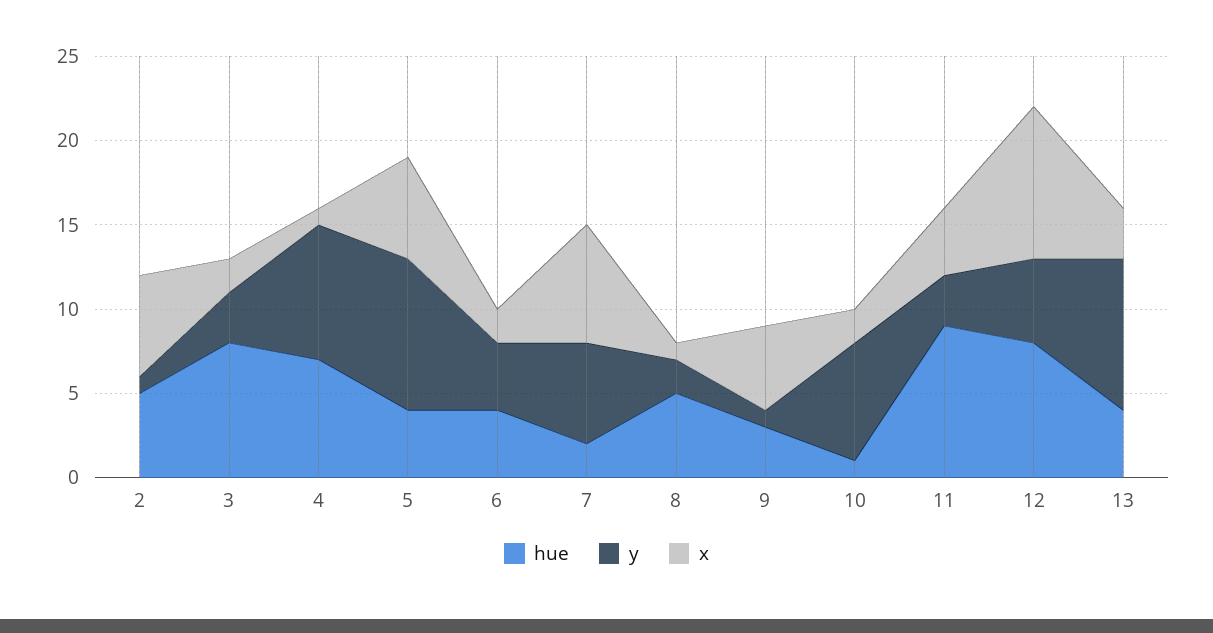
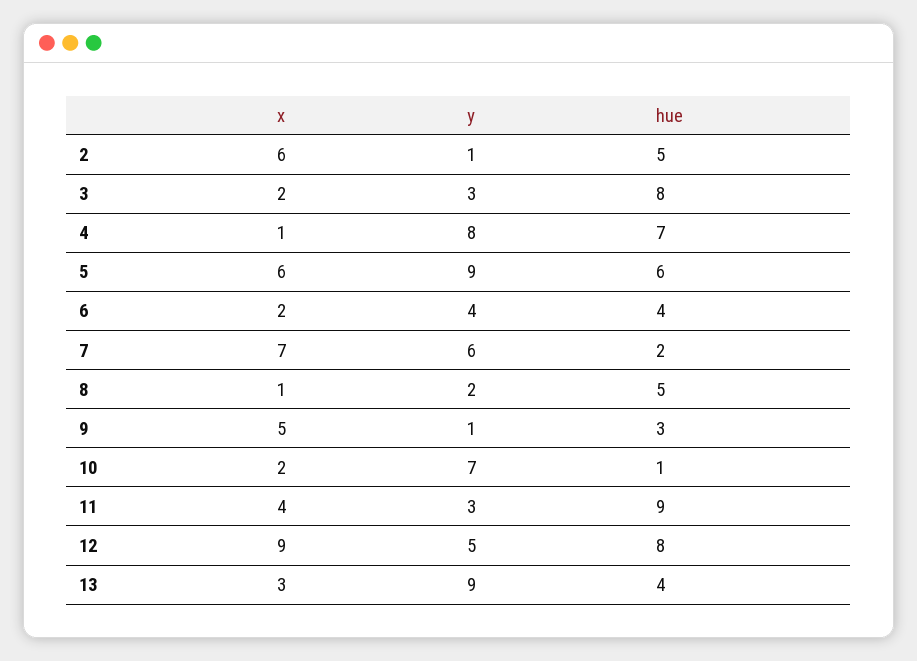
hue, 5: 4 -> 6

